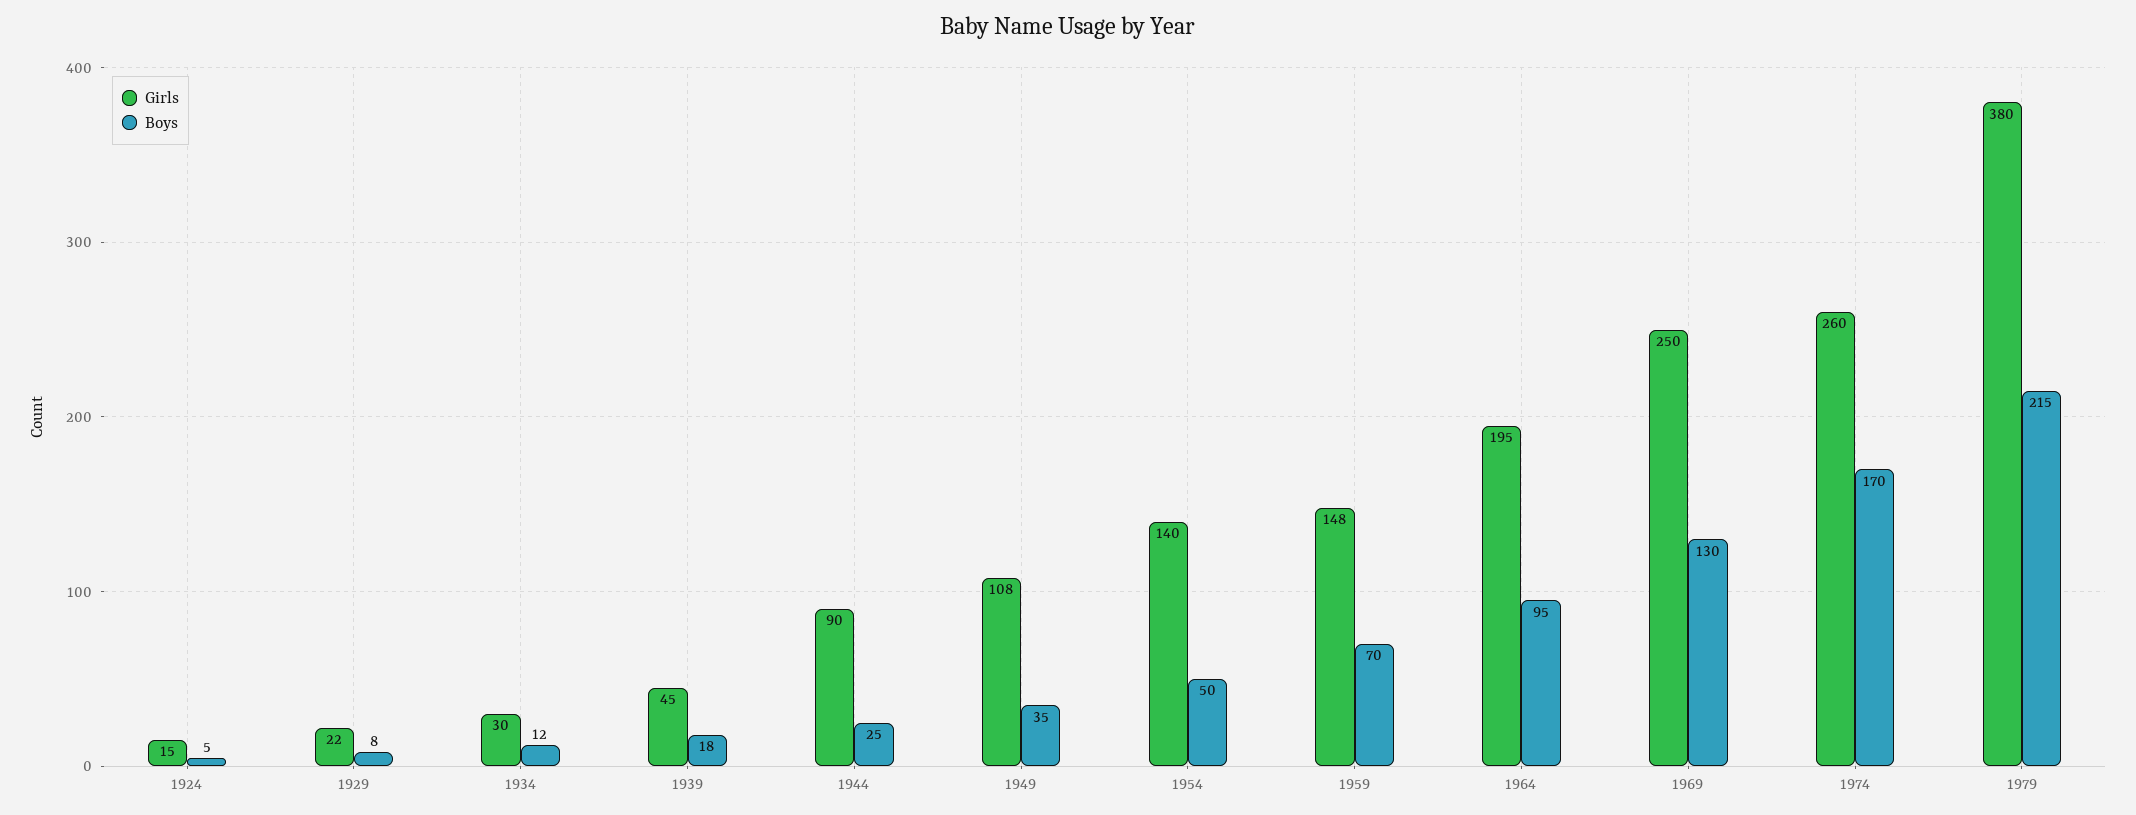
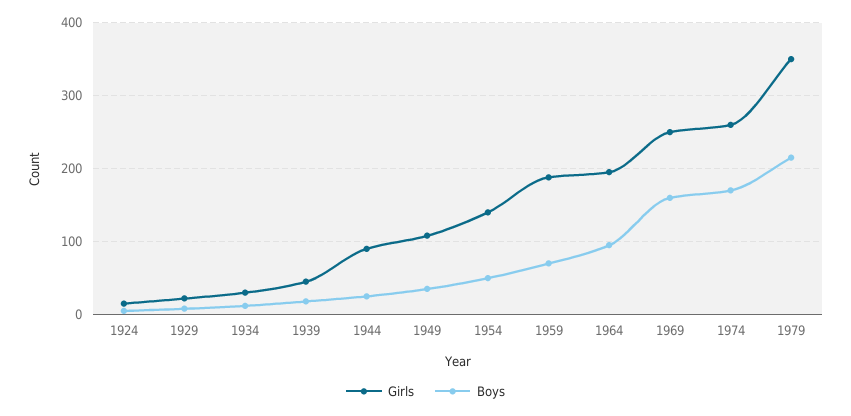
Girls, 1959: 148 -> 190
Boys, 1969: 130 -> 160
Girls, 1979: 380 -> 350

